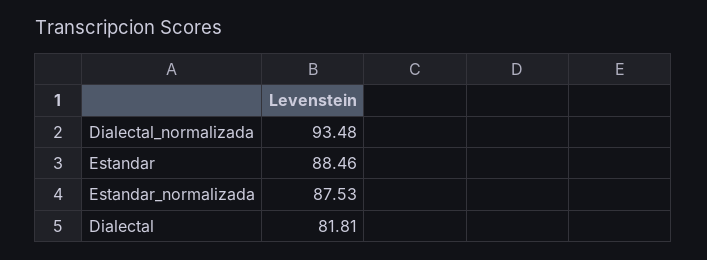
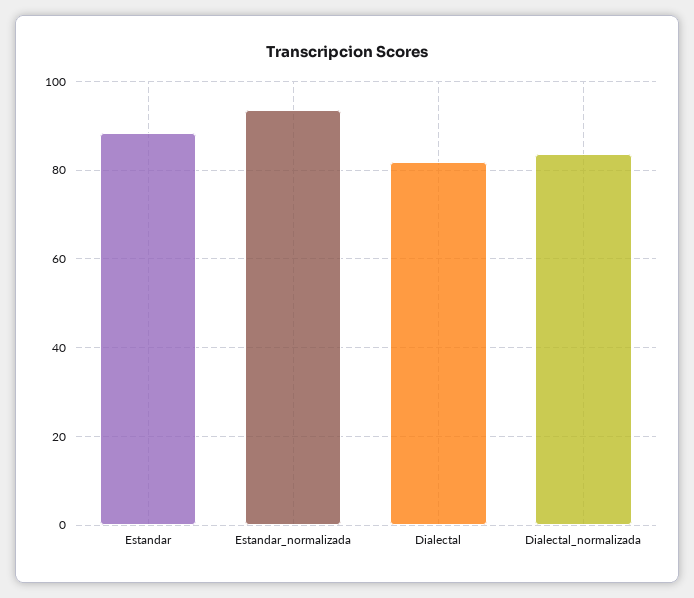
Dialectal_normalizada: 93.48 -> 84
Estandar_normalizada: 87.53 -> 94

